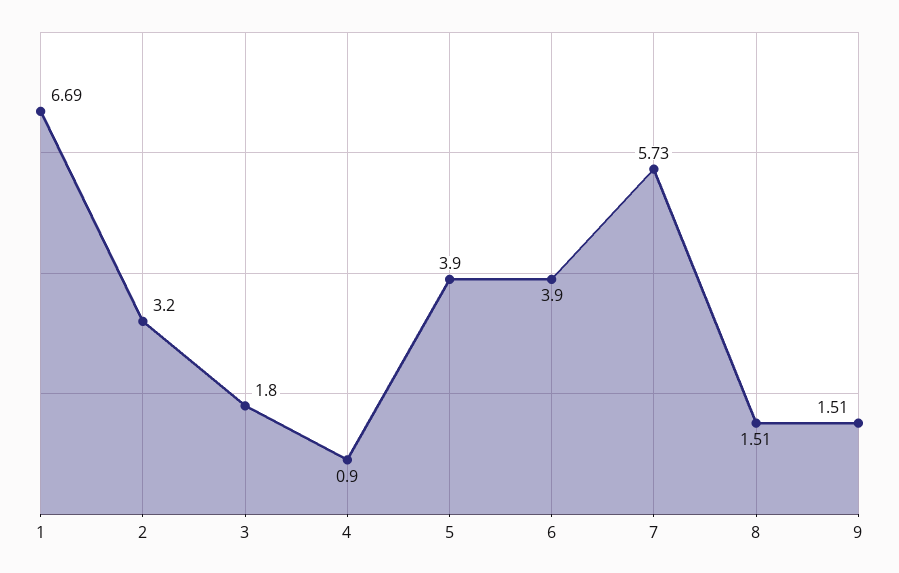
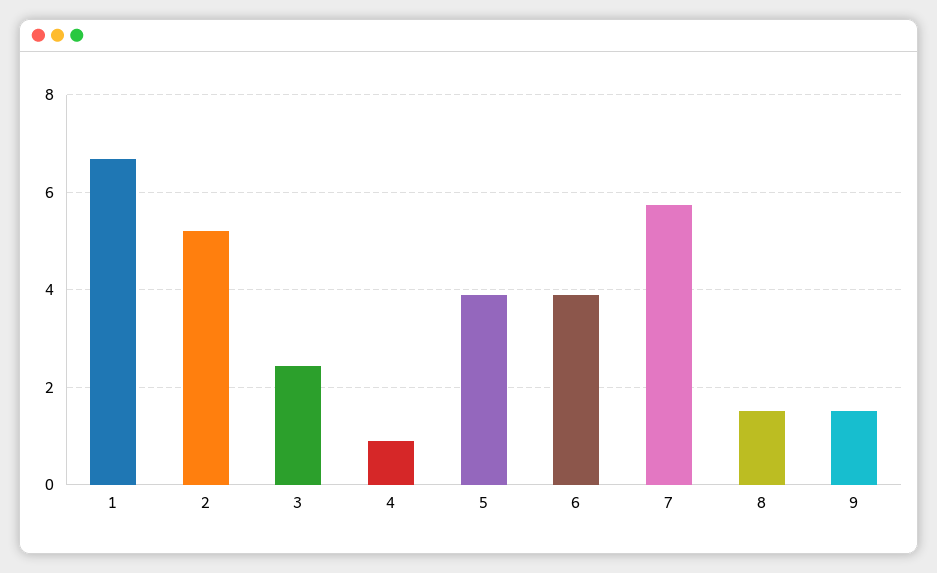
2: 3.2 -> 5.2
3: 1.8 -> 2.4

